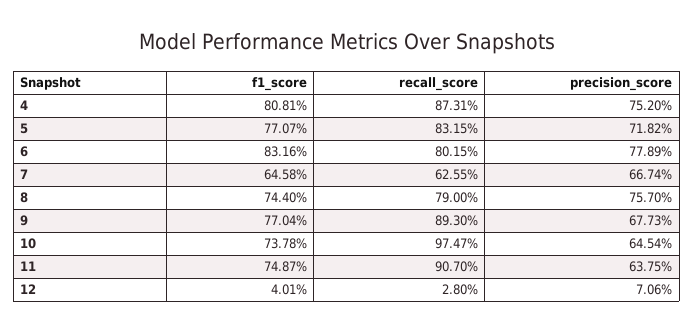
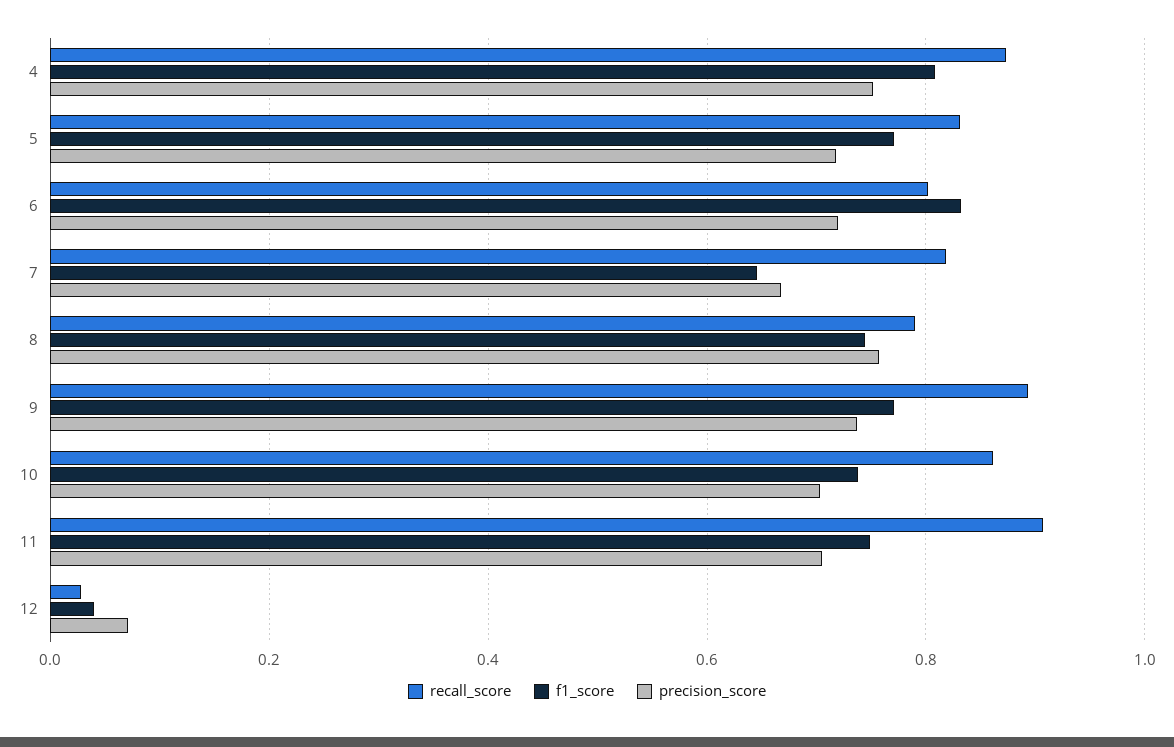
precision_score, 6: 0.7789 -> 0.72
recall_score, 7: 0.6255 -> 0.82
precision_score, 9: 0.6773 -> 0.74
recall_score, 10: 0.9747 -> 0.86
precision_score, 10: 0.6454 -> 0.7
precision_score, 11: 0.6375 -> 0.7

